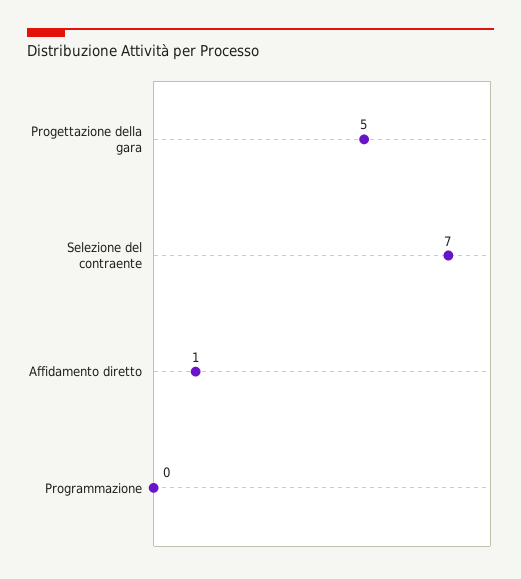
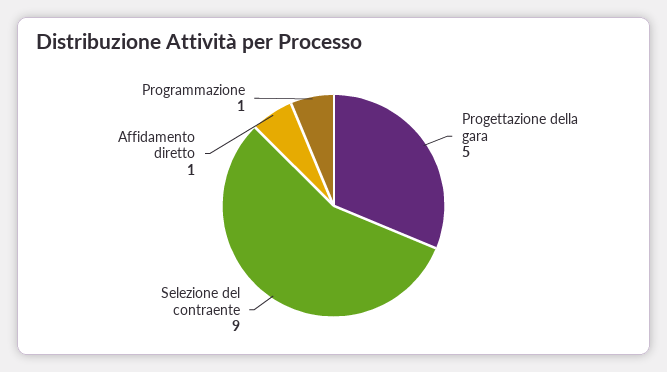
Selezione del contraente: 7 -> 9
Programmazione: 0 -> 1

